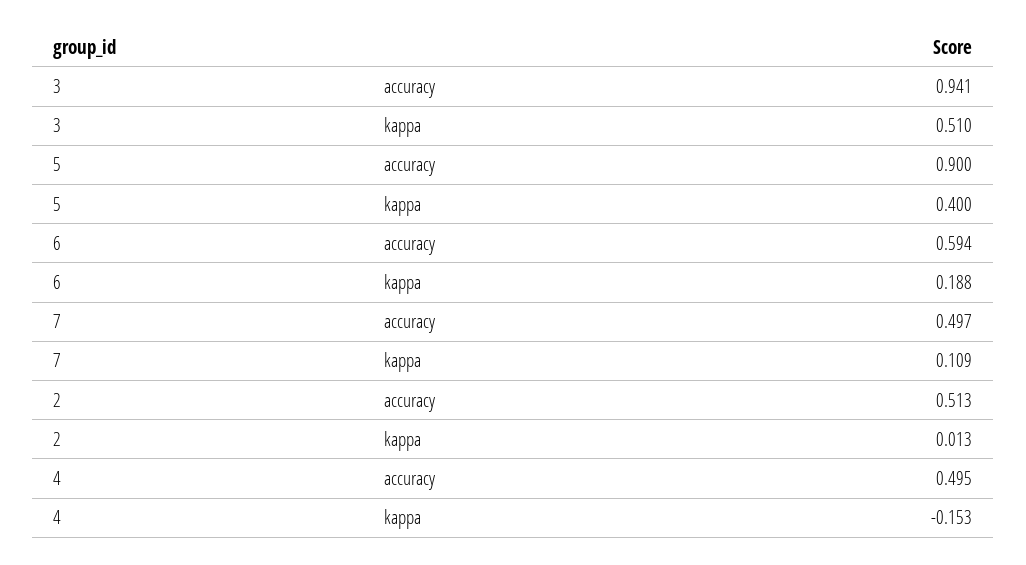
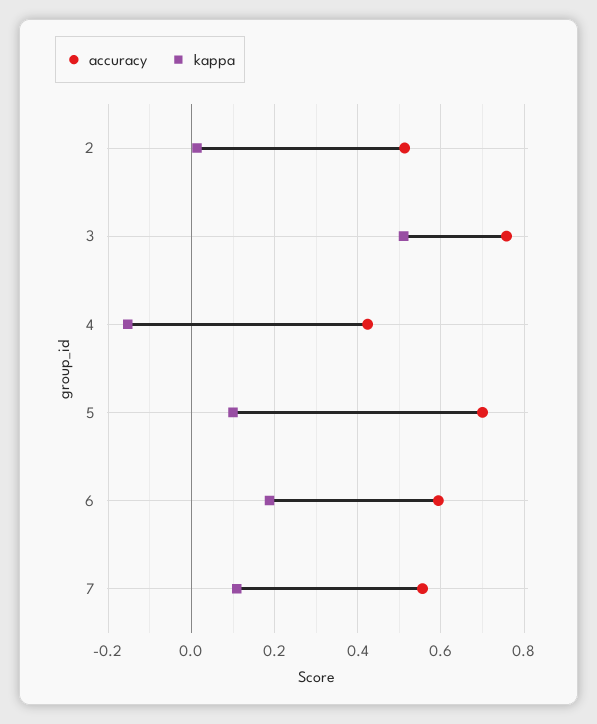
accuracy, 3: 0.941 -> 0.76
accuracy, 5: 0.9 -> 0.7
kappa, 5: 0.4 -> 0.1
accuracy, 7: 0.497 -> 0.56
accuracy, 4: 0.495 -> 0.42

